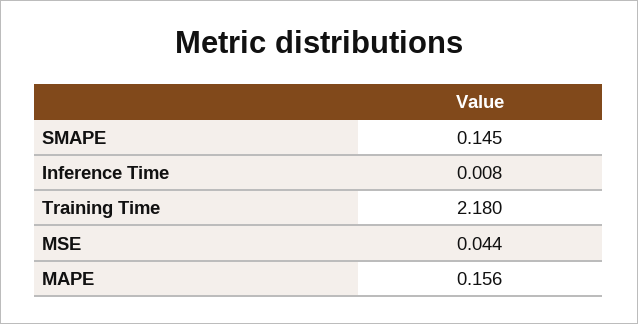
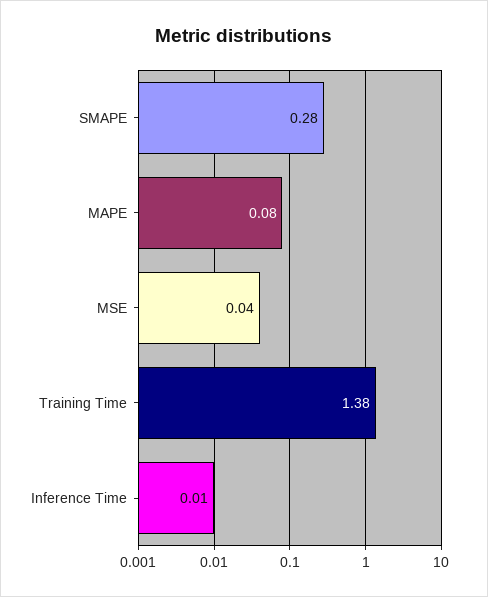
SMAPE: 0.145 -> 0.28
Training Time: 2.18 -> 1.38
MAPE: 0.156 -> 0.08

